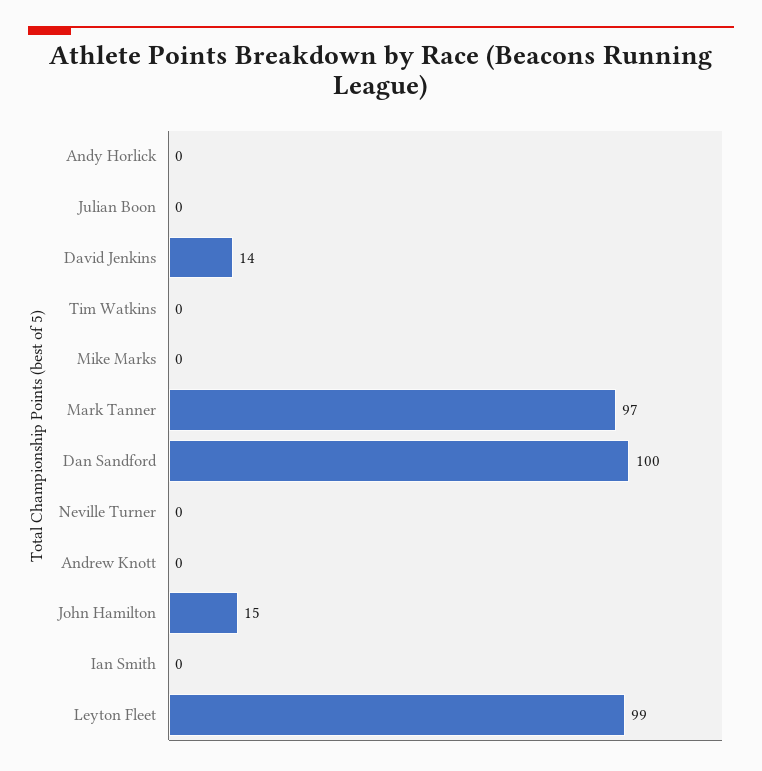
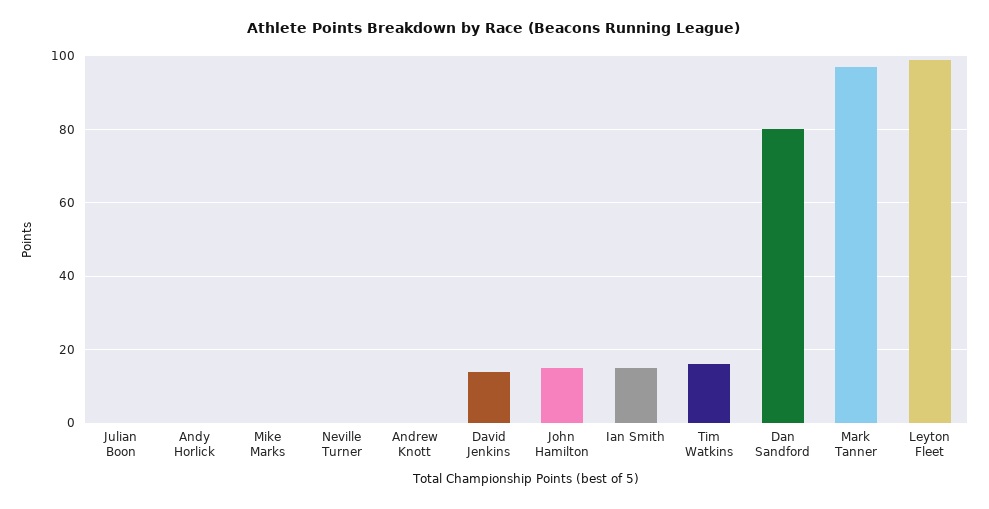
Tim Watkins: 0 -> 15
Dan Sandford: 100 -> 80
Ian Smith: 0 -> 15

